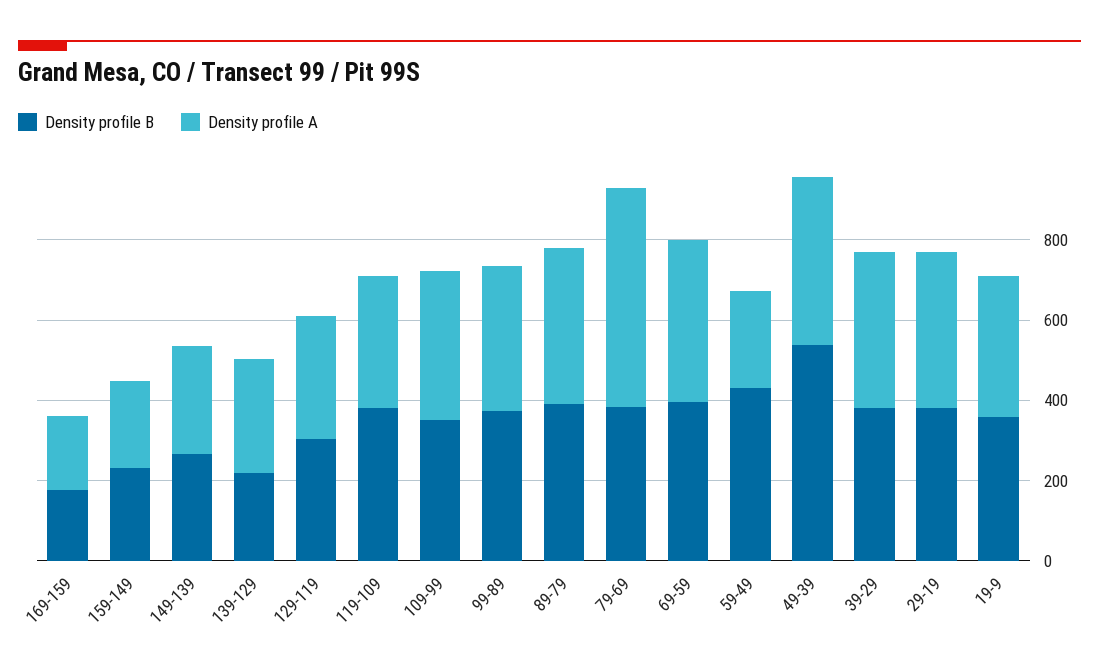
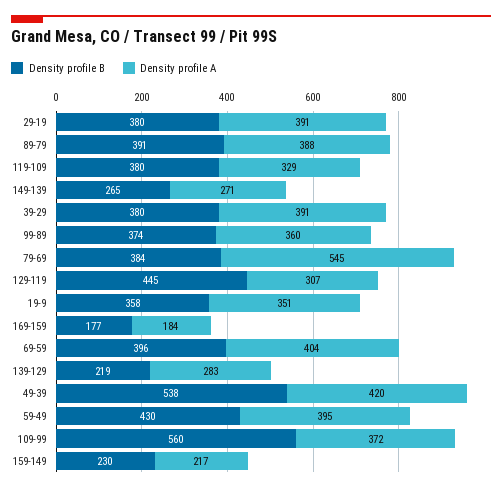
Density profile B, 129-119: 300 -> 445
Density profile B, 109-99: 350 -> 560
Density profile A, 59-49: 250 -> 395

